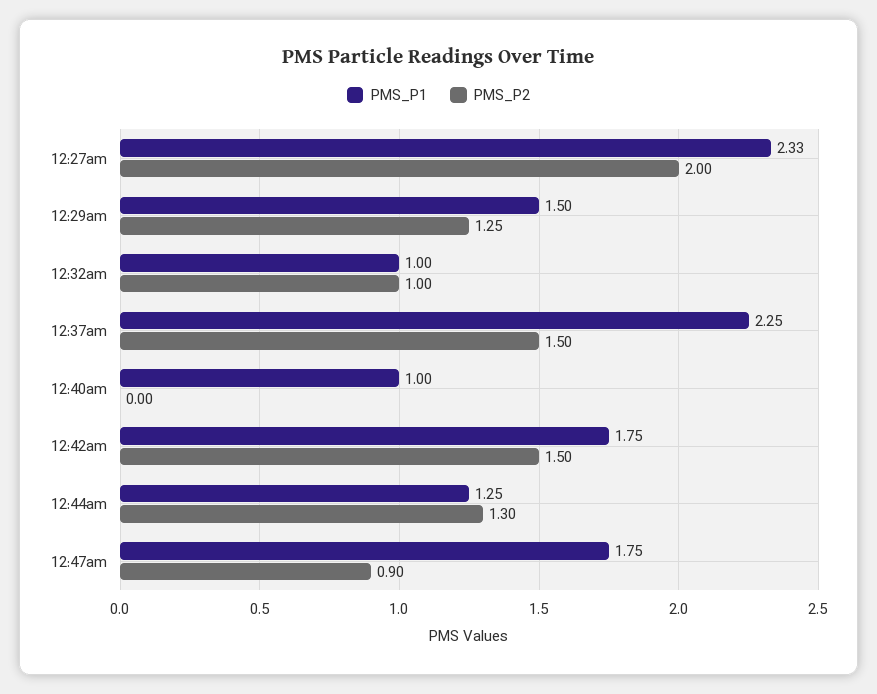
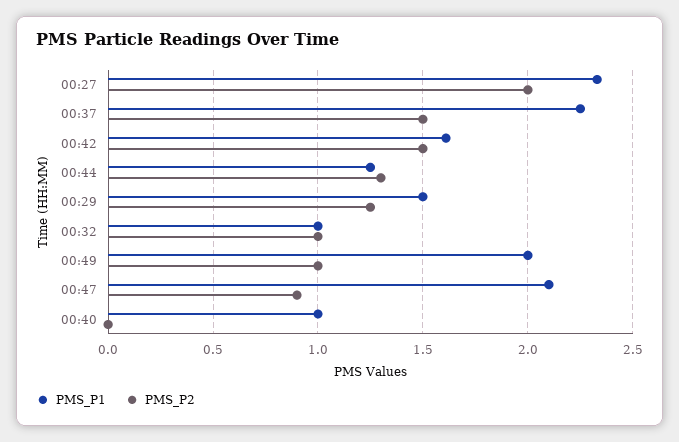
PMS_P1, 12:42am: 1.75 -> 1.6
PMS_P1, 12:47am: 1.75 -> 2.1
PMS_P1, 00:49: none -> 2
PMS_P2, 00:49: none -> 1

